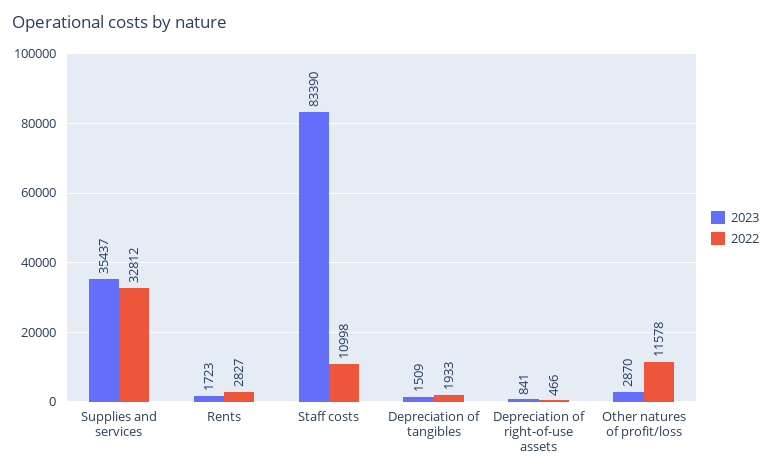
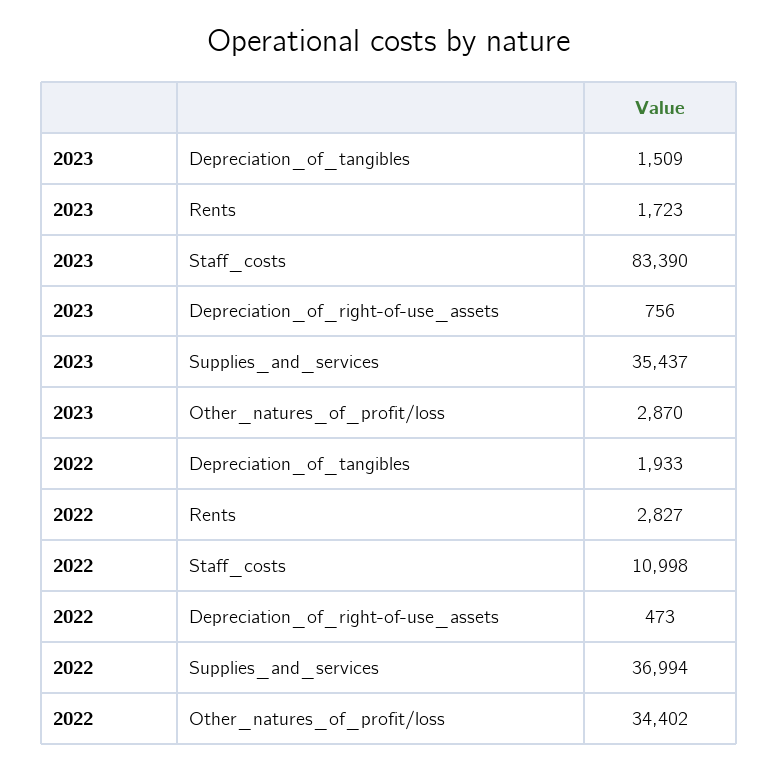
2022, Supplies and services: 32812 -> 36994
2023, Depreciation of right-of-use assets: 841 -> 756
2022, Depreciation of right-of-use assets: 466 -> 473
2022, Other natures of profit/loss: 11578 -> 34402

